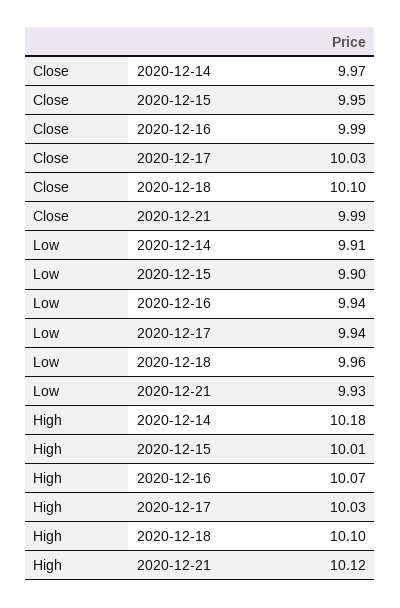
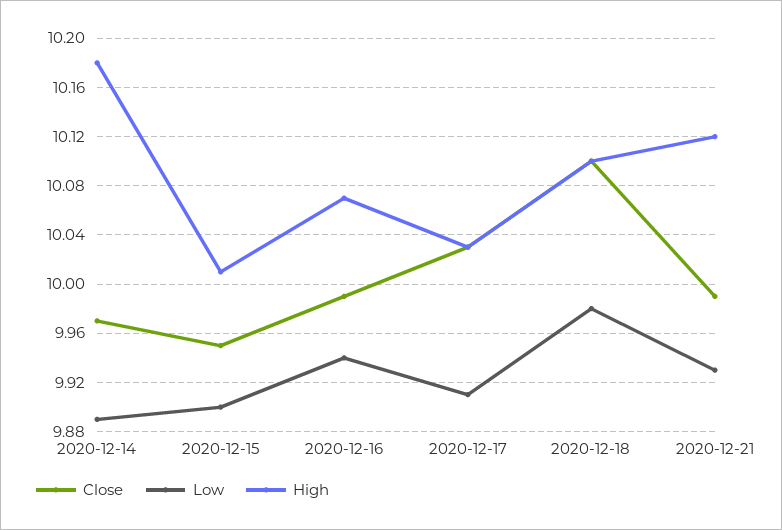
Low, 2020-12-14: 9.91 -> 9.89
Low, 2020-12-17: 9.94 -> 9.91
Low, 2020-12-18: 9.96 -> 9.98

